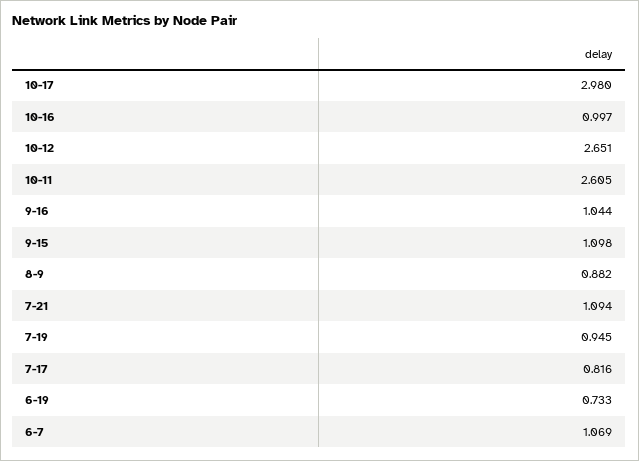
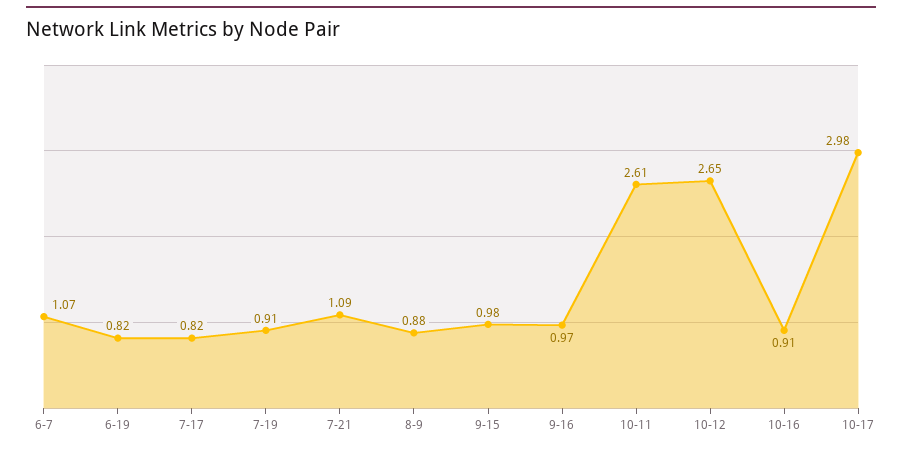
10-16: 0.997 -> 0.91
9-16: 1.044 -> 0.97
9-15: 1.098 -> 0.98
7-19: 0.945 -> 0.91
6-19: 0.733 -> 0.82

